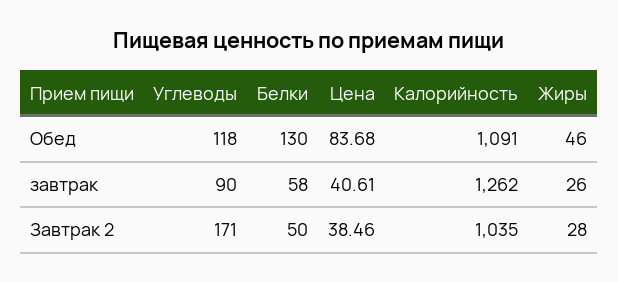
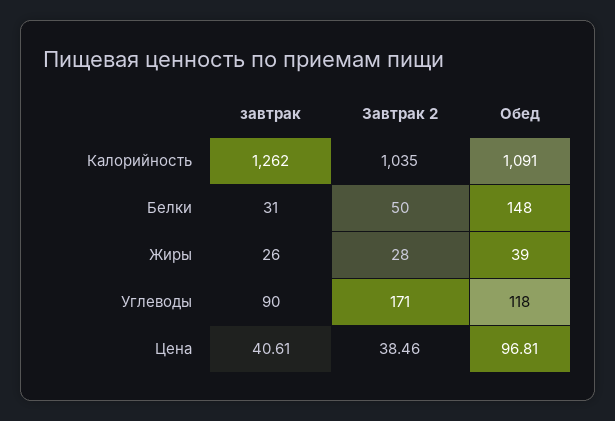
Белки, Обед: 130 -> 148
Цена, Обед: 83.68 -> 96.81
Жиры, Обед: 46 -> 39
Белки, завтрак: 58 -> 31

